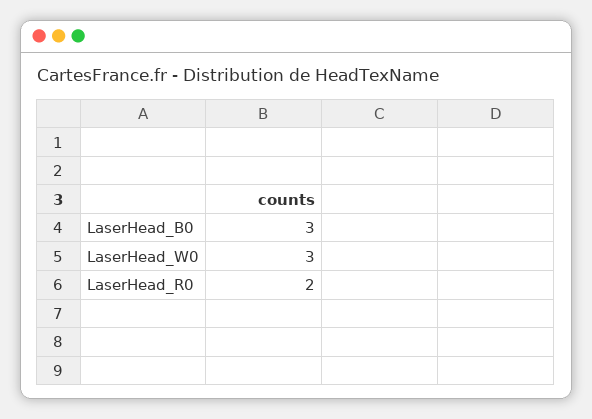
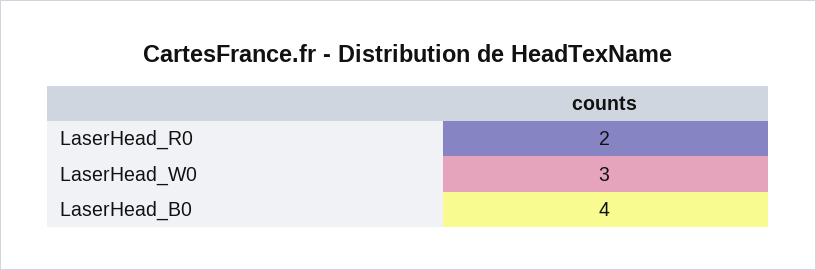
LaserHead_B0: 3 -> 4

